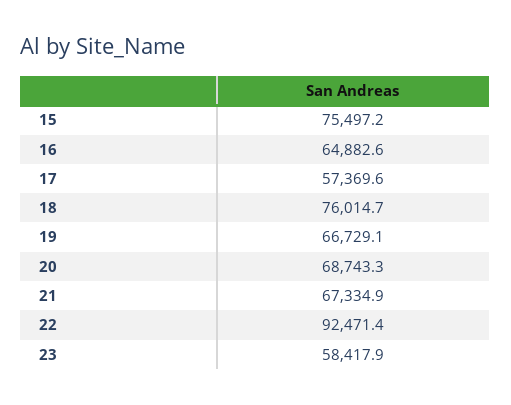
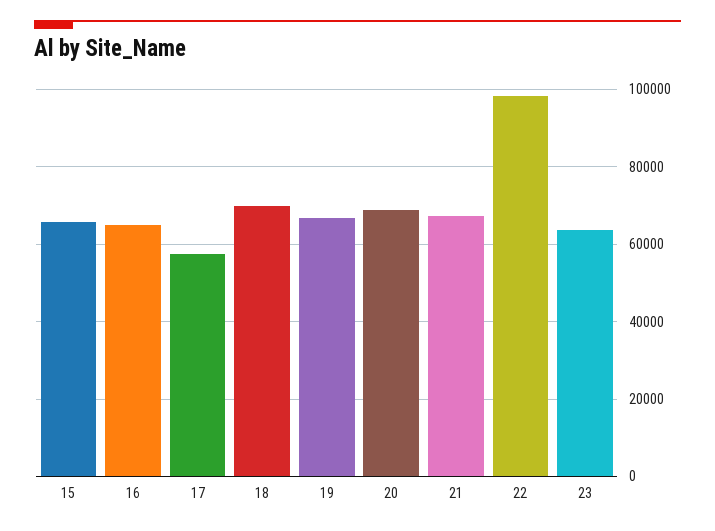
15: 75497.2 -> 66000
18: 76014.7 -> 70000
22: 92471.4 -> 98000
23: 58417.9 -> 64000

